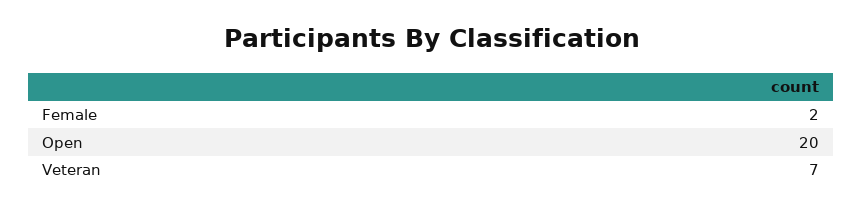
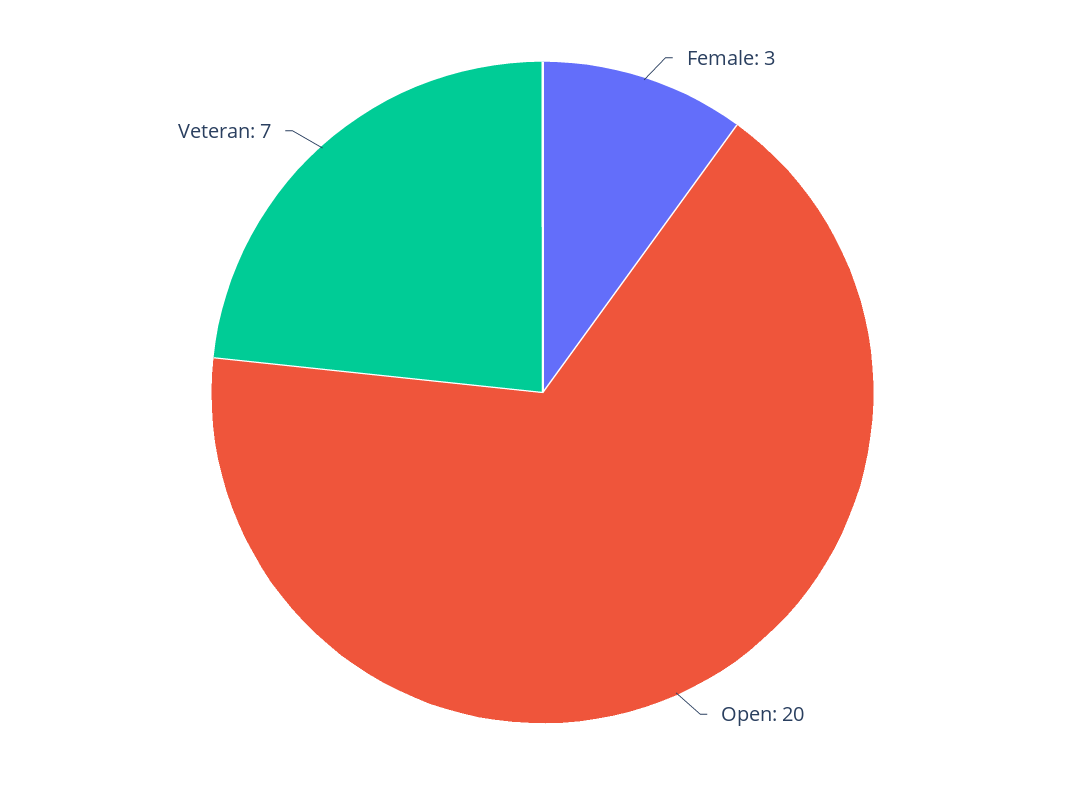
Female: 2 -> 3

